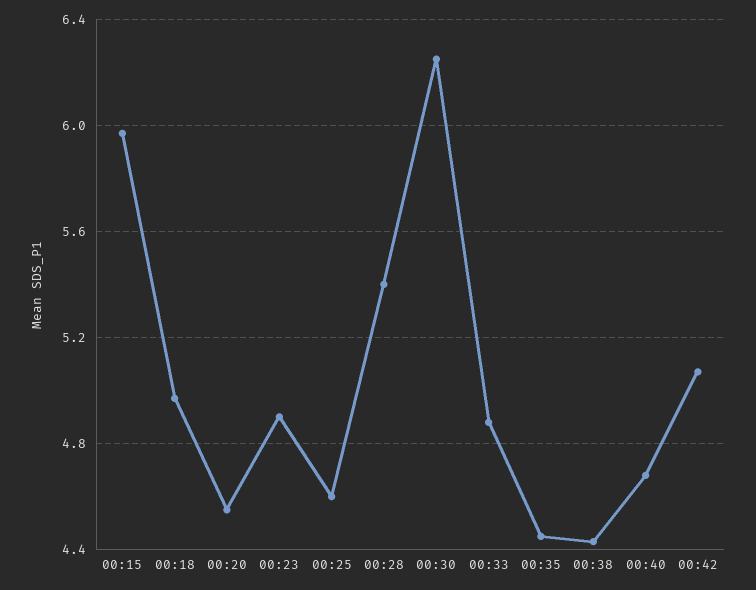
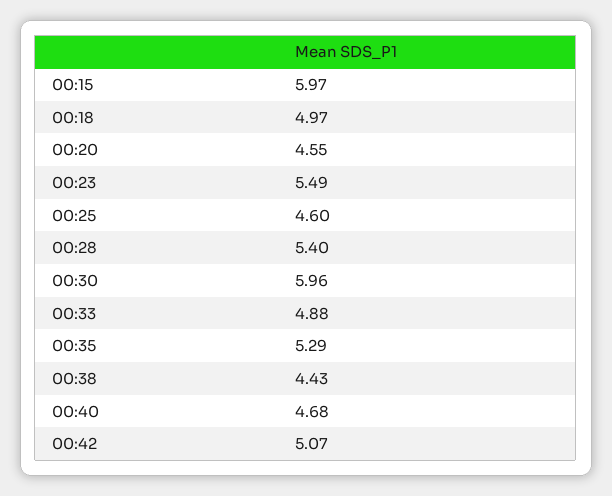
00:23: 4.9 -> 5.49
00:30: 6.25 -> 5.96
00:35: 4.45 -> 5.29

